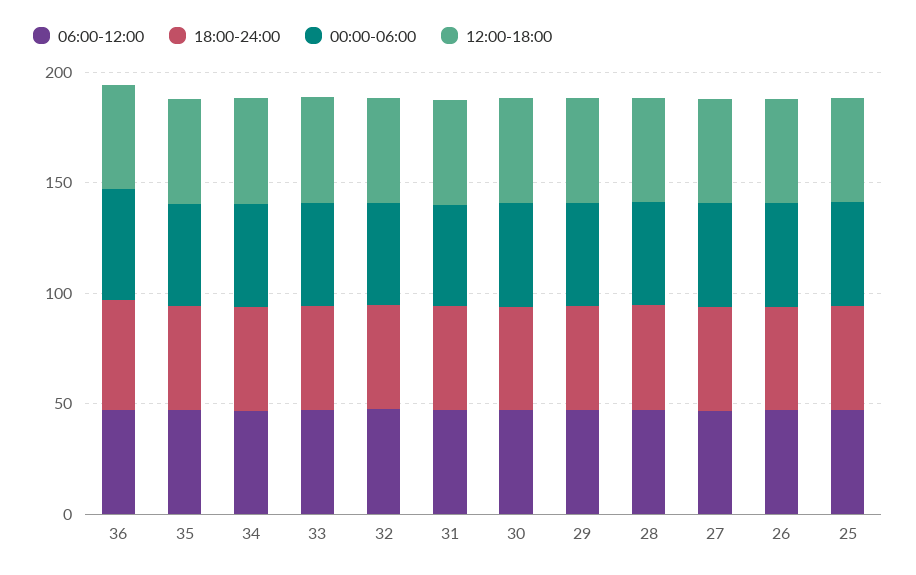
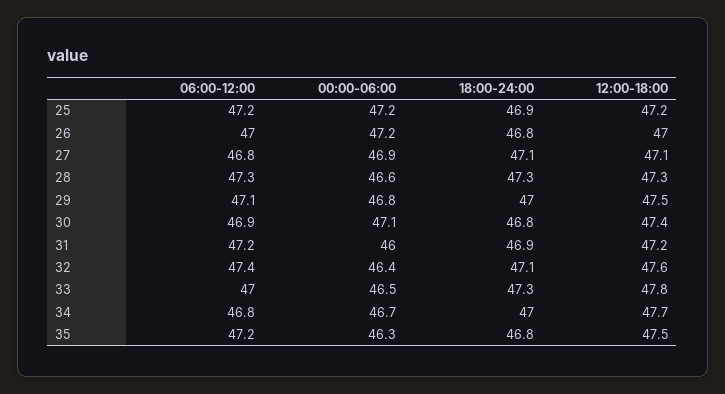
06:00-12:00, 36: 50 -> none
18:00-24:00, 36: 50 -> none
00:00-06:00, 36: 50 -> none
12:00-18:00, 36: 50 -> none

